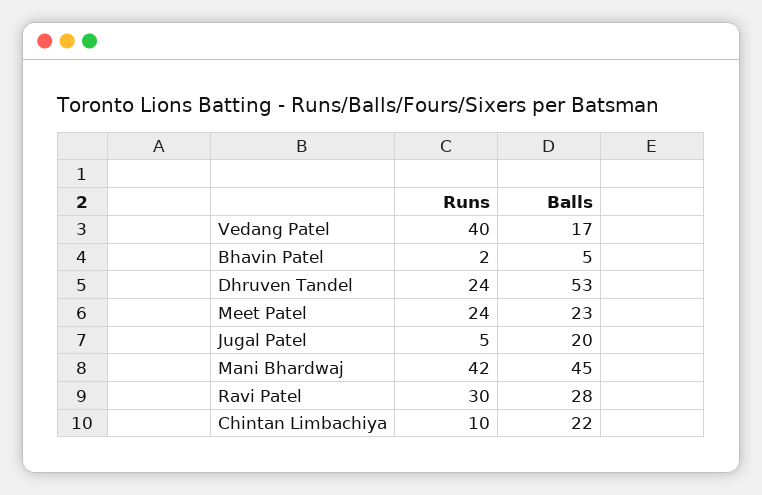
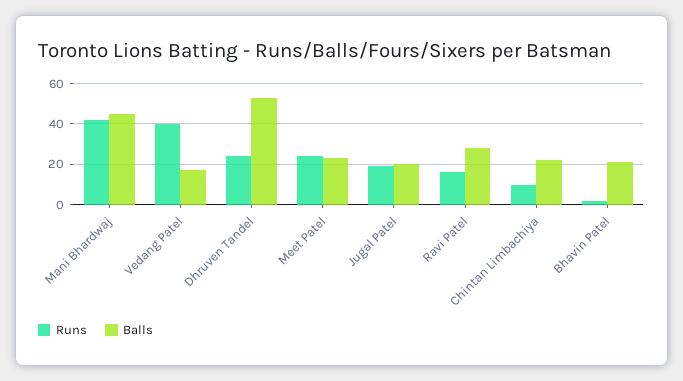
Balls, Bhavin Patel: 5 -> 20
Runs, Jugal Patel: 5 -> 20
Runs, Ravi Patel: 30 -> 15

